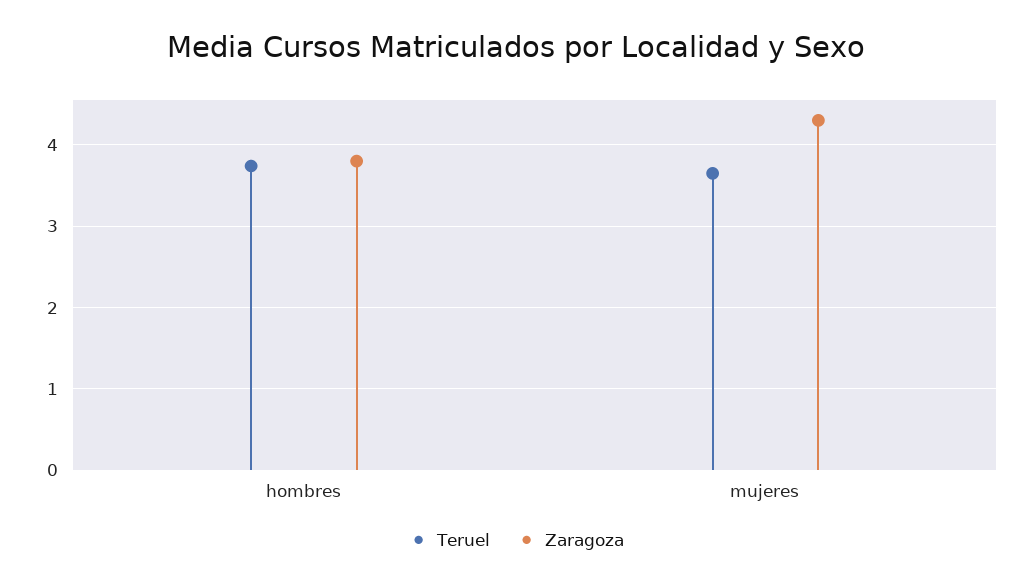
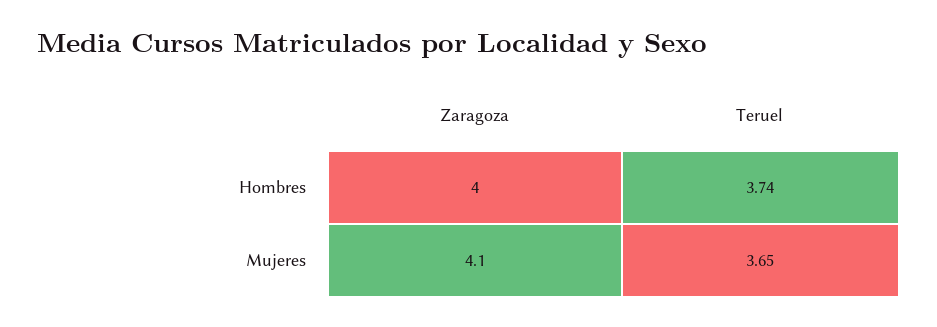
Zaragoza, hombres: 3.8 -> 4
Zaragoza, mujeres: 4.3 -> 4.1

